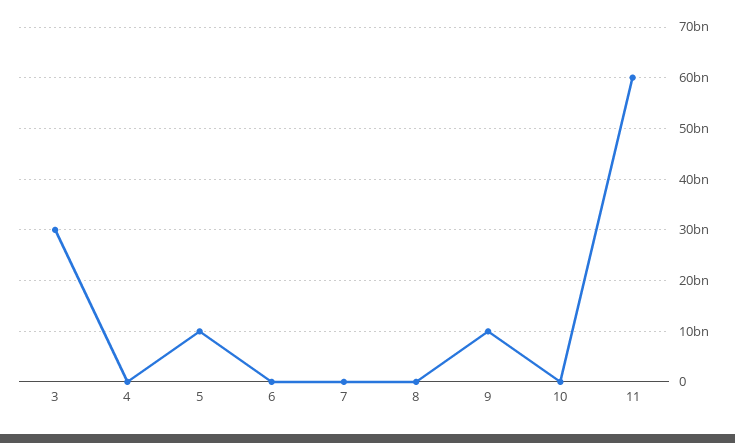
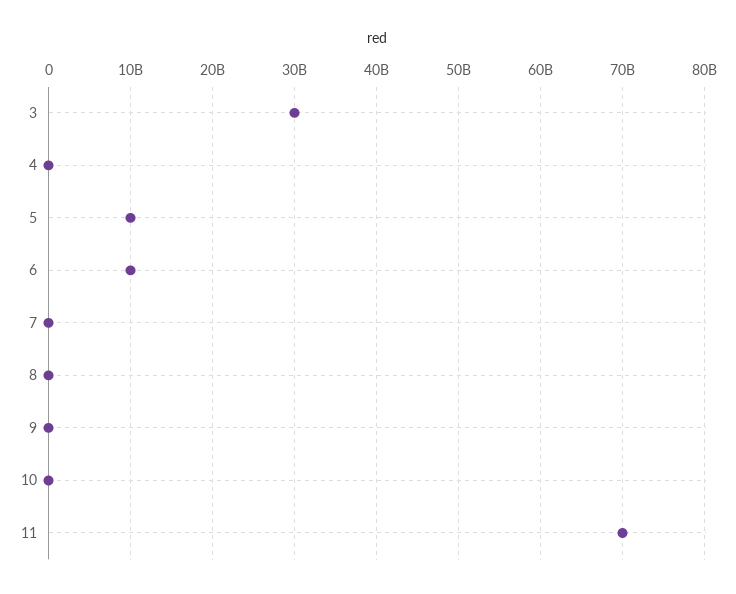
6: 0 -> 10000000000
9: 10000000000 -> 0
11: 60000000000 -> 70000000000

